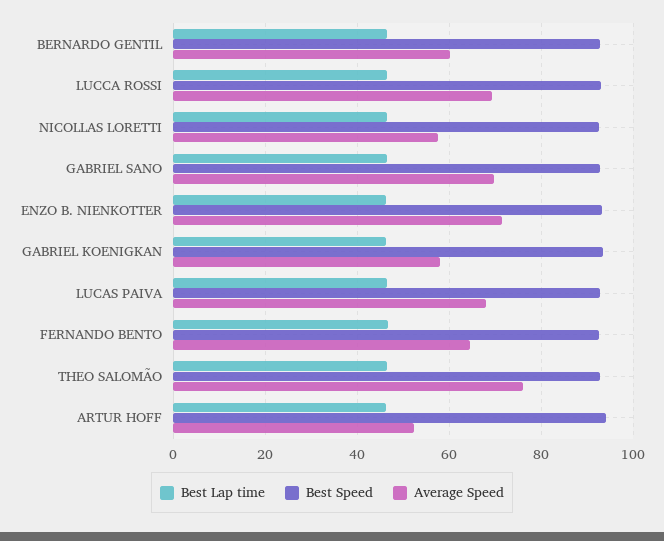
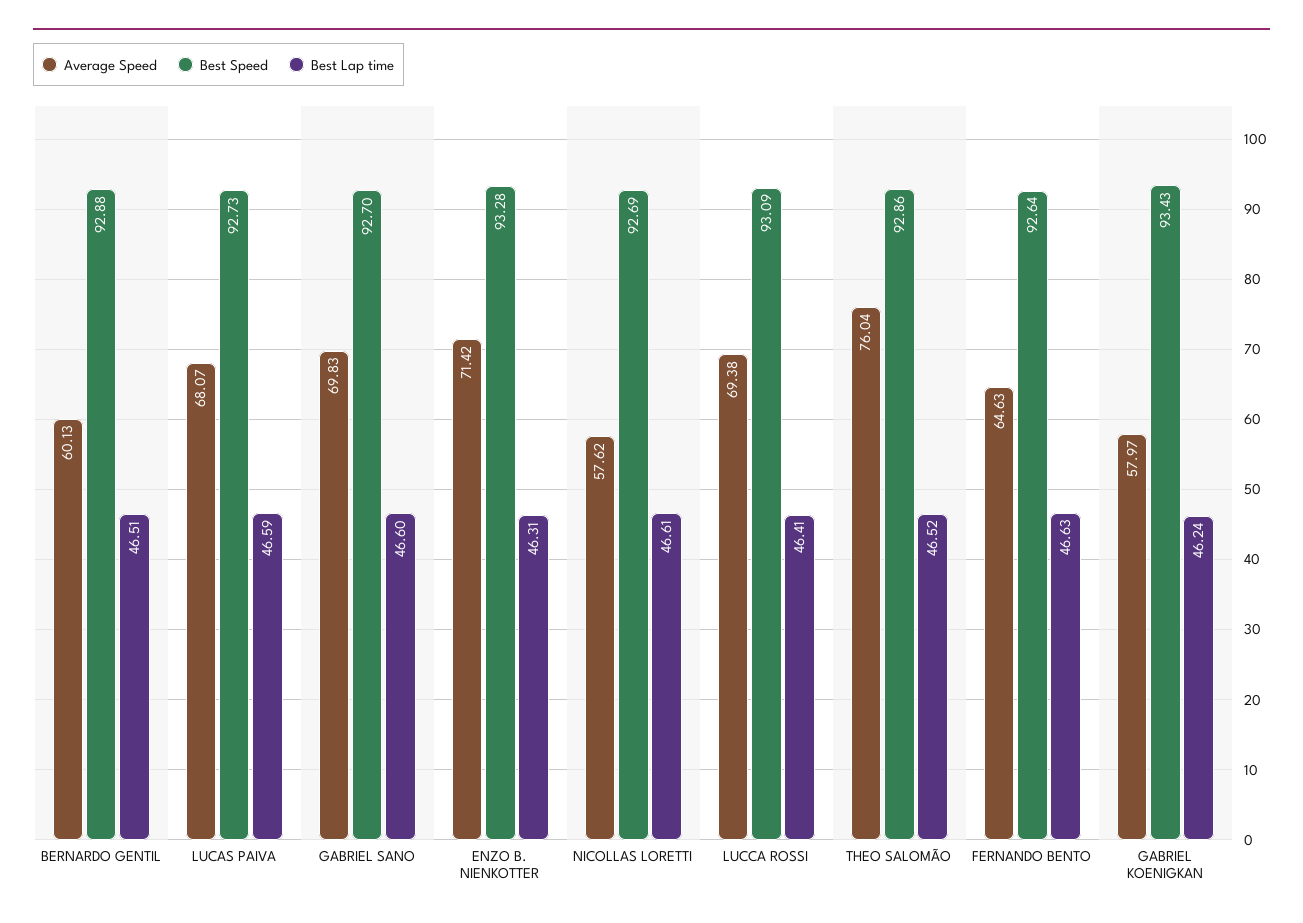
Best Lap time, ARTUR HOFF: 46 -> none
Best Speed, ARTUR HOFF: 94 -> none
Average Speed, ARTUR HOFF: 52 -> none

